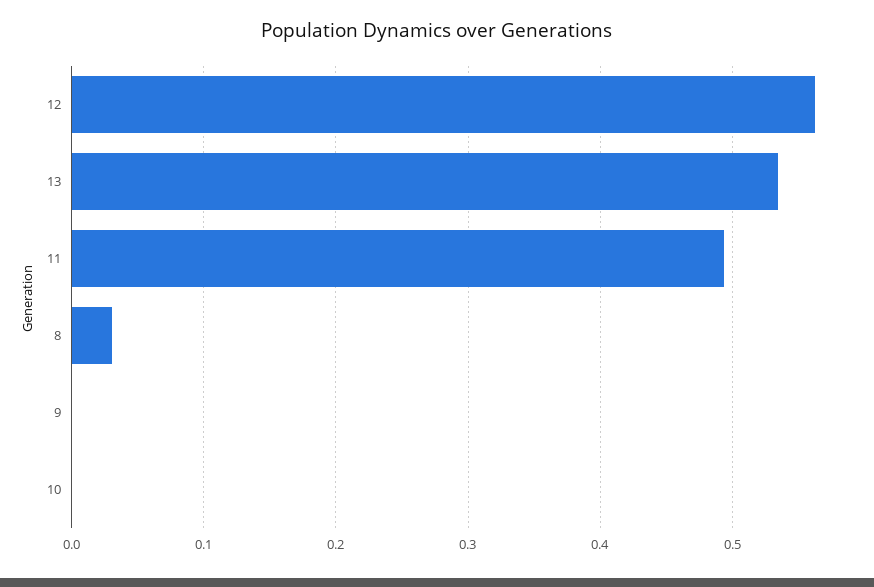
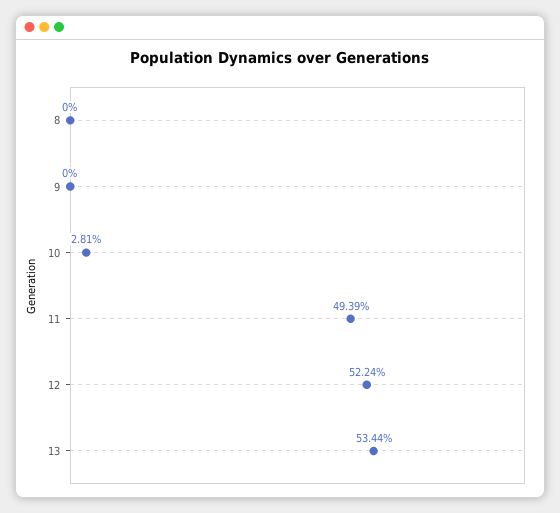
12: 0.56 -> 0.5224
8: 0.03 -> 0
10: 0 -> 0.0281

